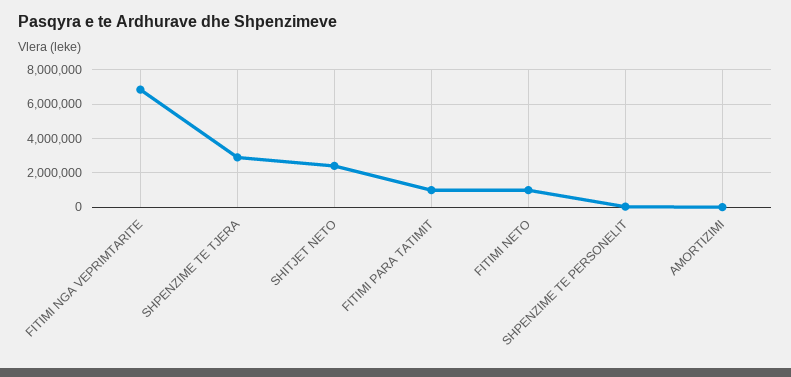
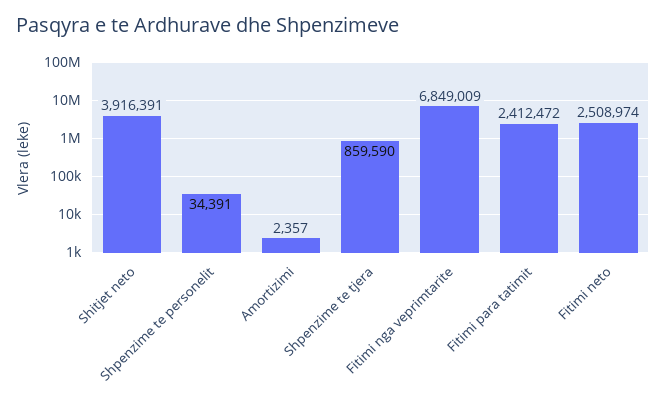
SHPENZIME TE TJERA: 3000000 -> 859590
SHITJET NETO: 2500000 -> 3916391
FITIMI PARA TATIMIT: 1000000 -> 2412472
FITIMI NETO: 1000000 -> 2508974

